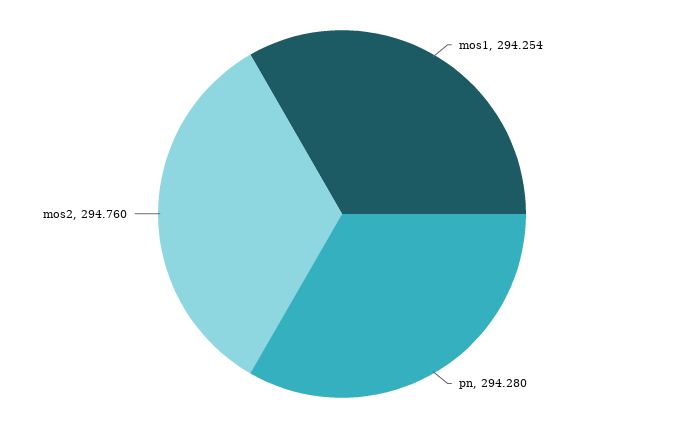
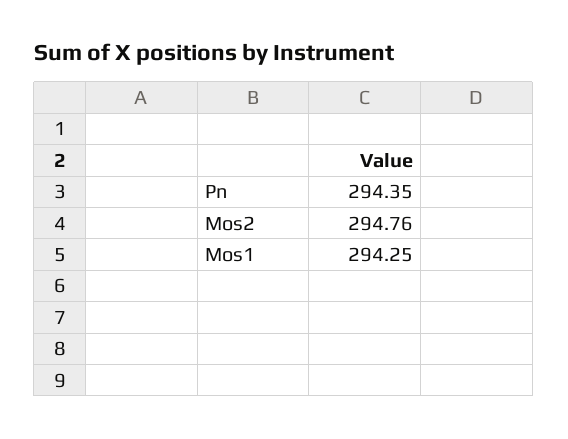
pn: 294.28 -> 294.35

